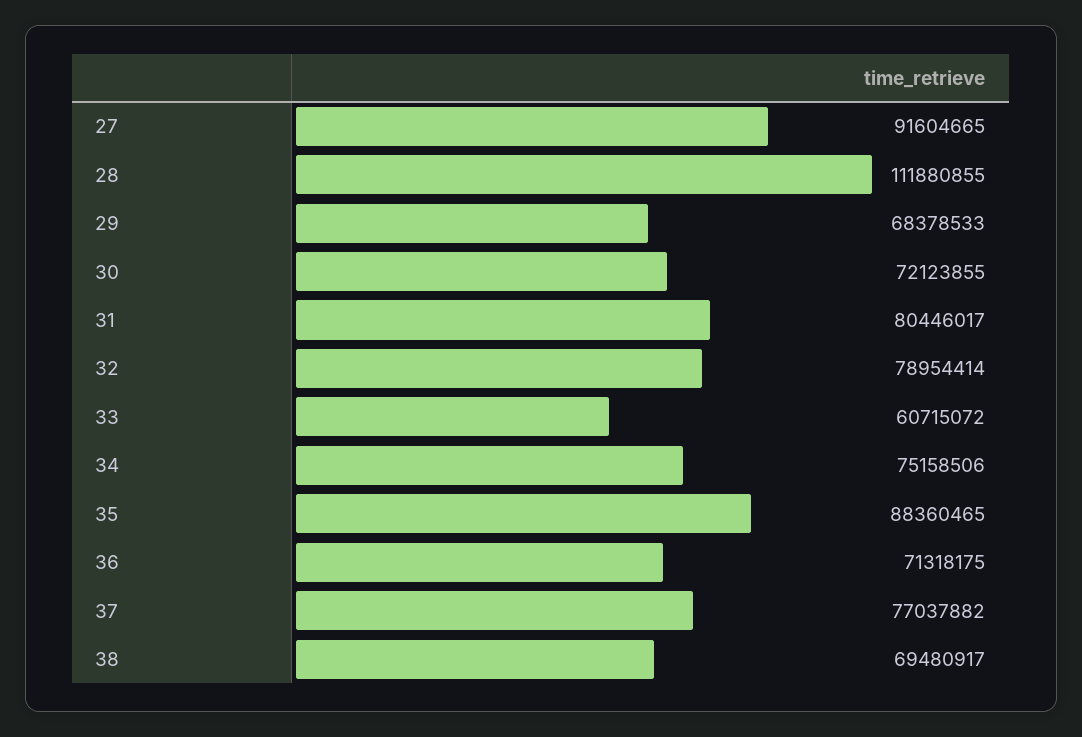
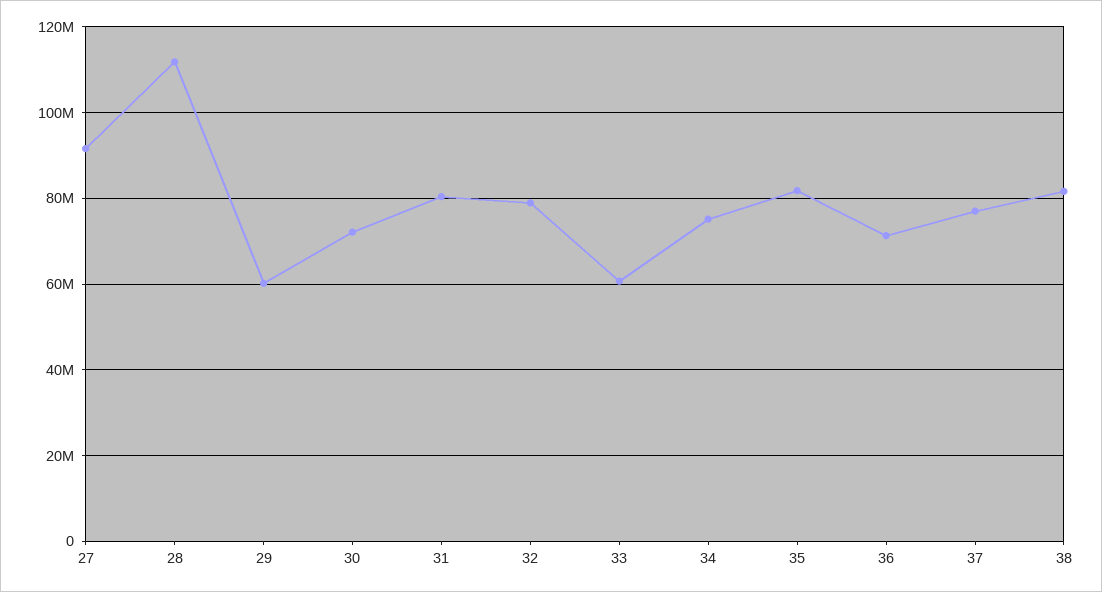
29: 68378533 -> 60000000
35: 88360465 -> 82000000
38: 69480917 -> 82000000

